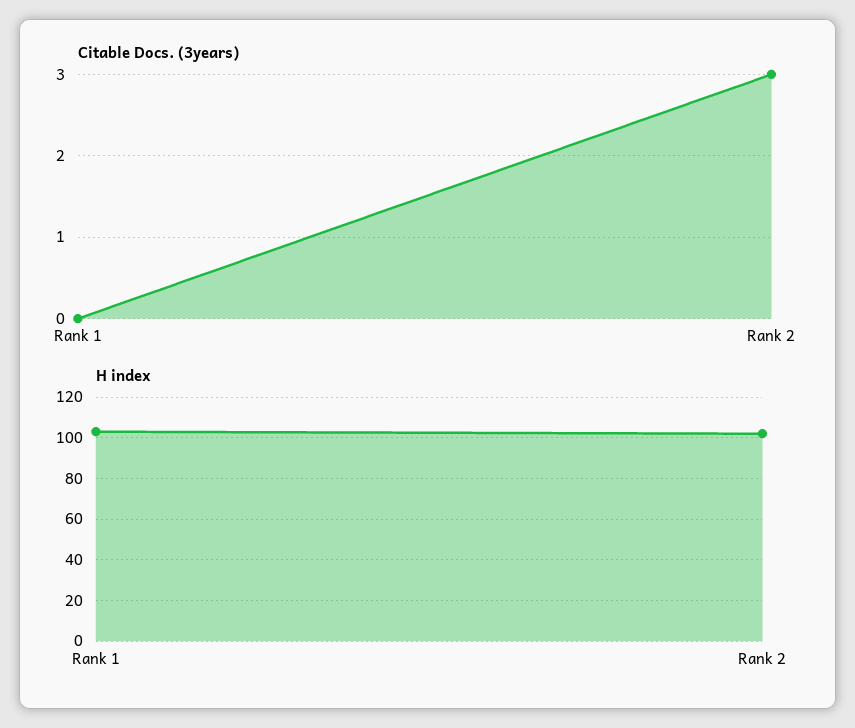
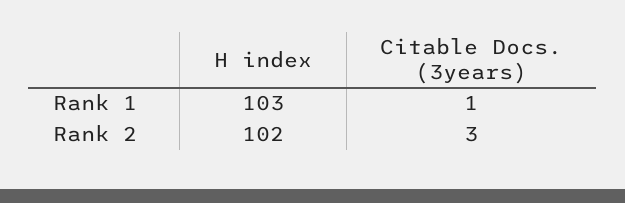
Citable Docs. (3years), Rank 1: 0 -> 1

